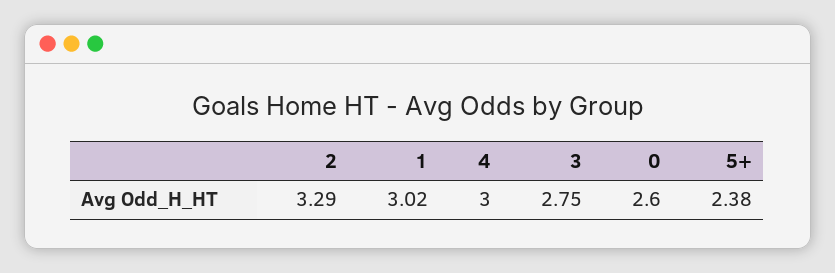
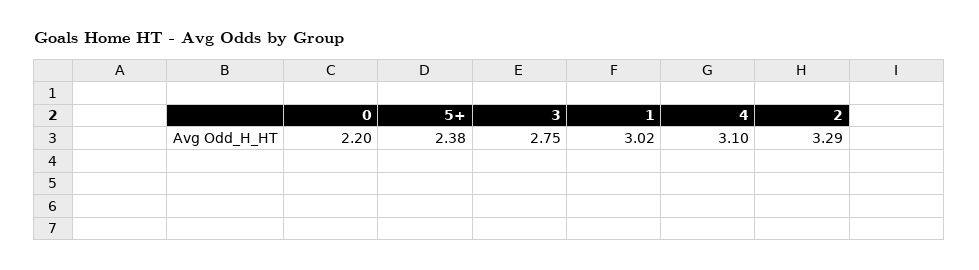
4: 3 -> 3.1
0: 2.6 -> 2.2

